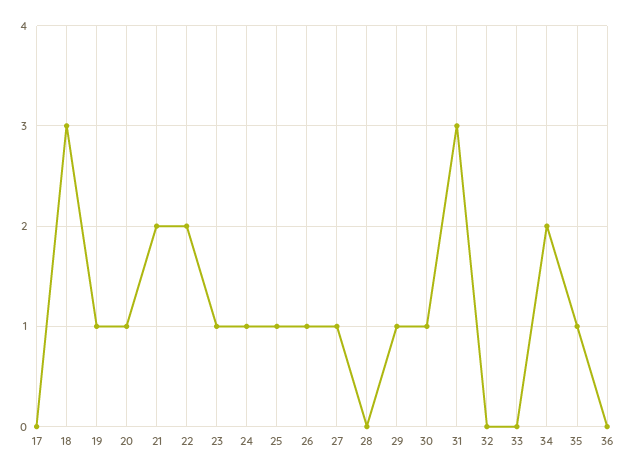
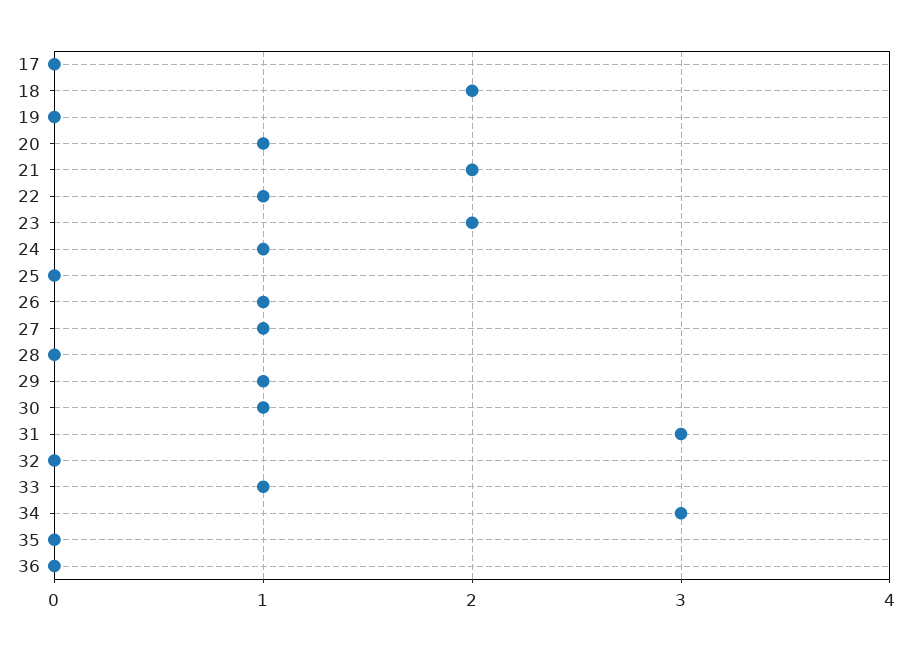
18: 3 -> 2
19: 1 -> 0
22: 2 -> 1
23: 1 -> 2
25: 1 -> 0
33: 0 -> 1
34: 2 -> 3
35: 1 -> 0

